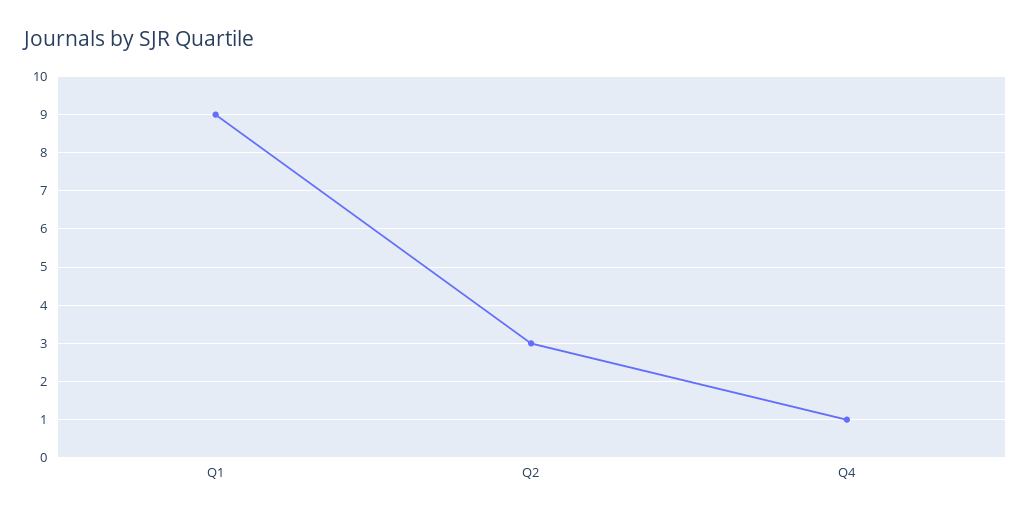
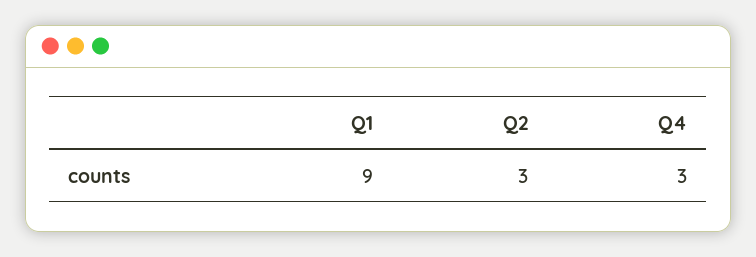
Q4: 1 -> 3

